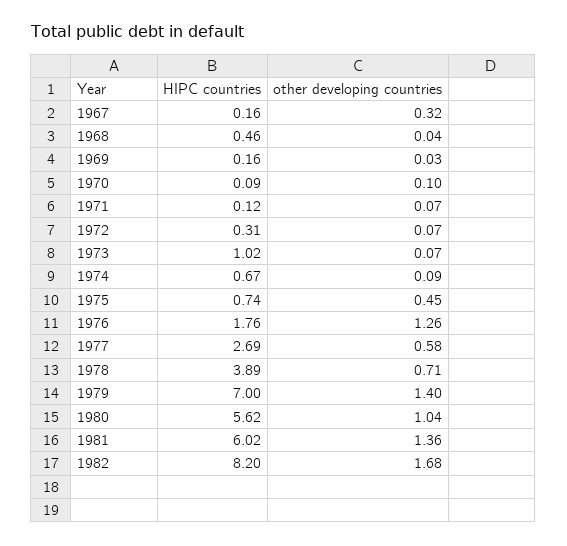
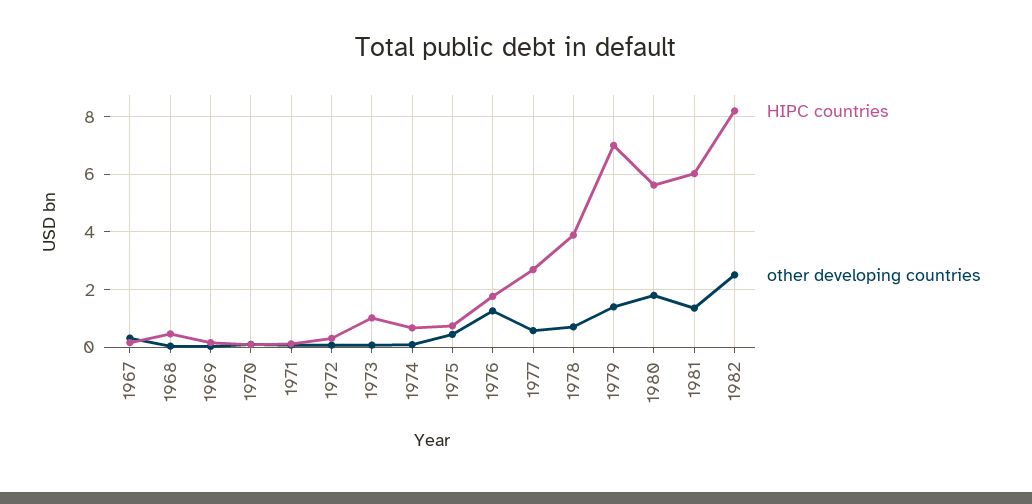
other developing countries, 1980: 1.04 -> 1.75
other developing countries, 1982: 1.68 -> 2.5

